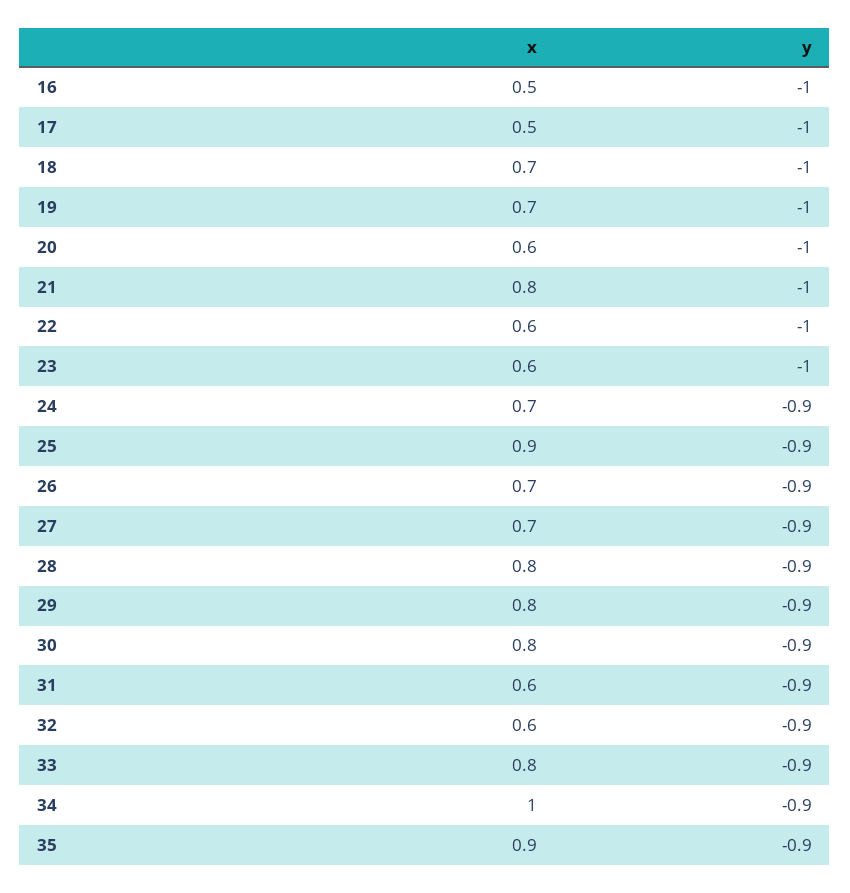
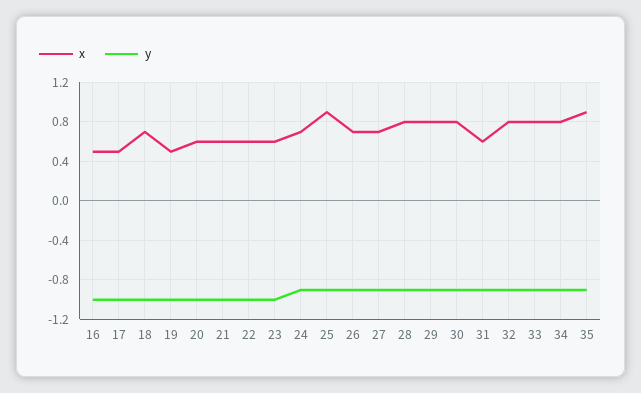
x, 19: 0.7 -> 0.5
x, 21: 0.8 -> 0.6
x, 32: 0.6 -> 0.8
x, 34: 1 -> 0.8

